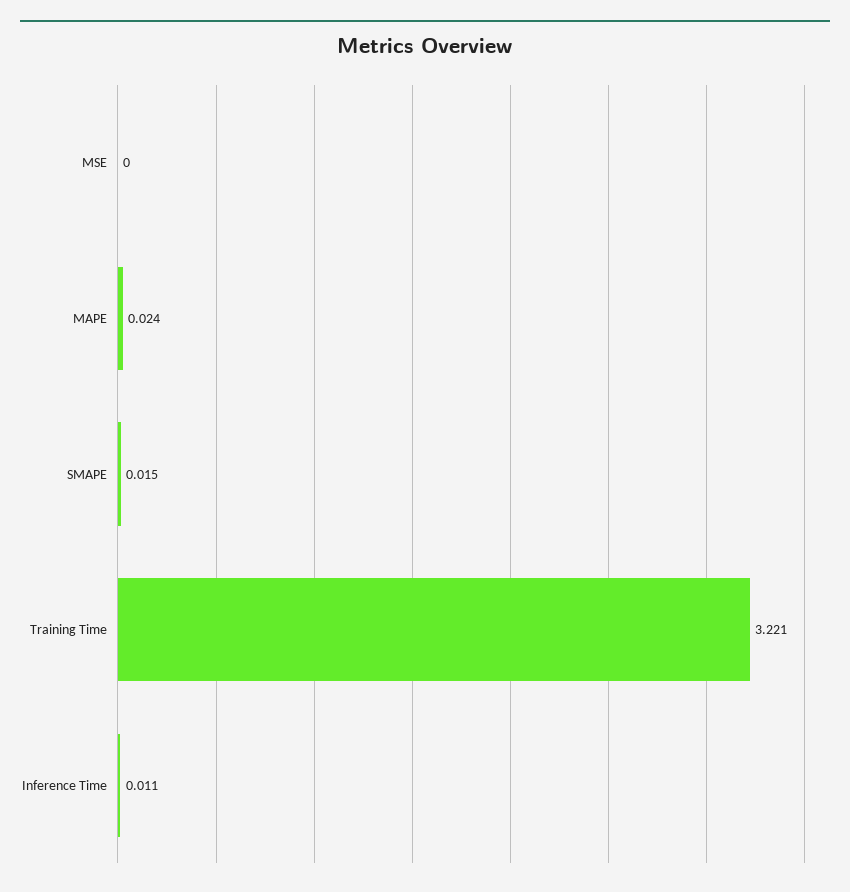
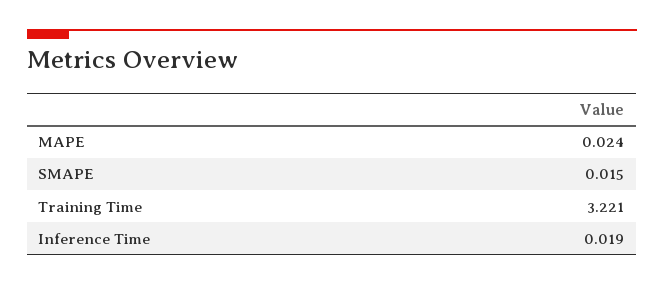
MSE: 0 -> none
Inference Time: 0.011 -> 0.019

